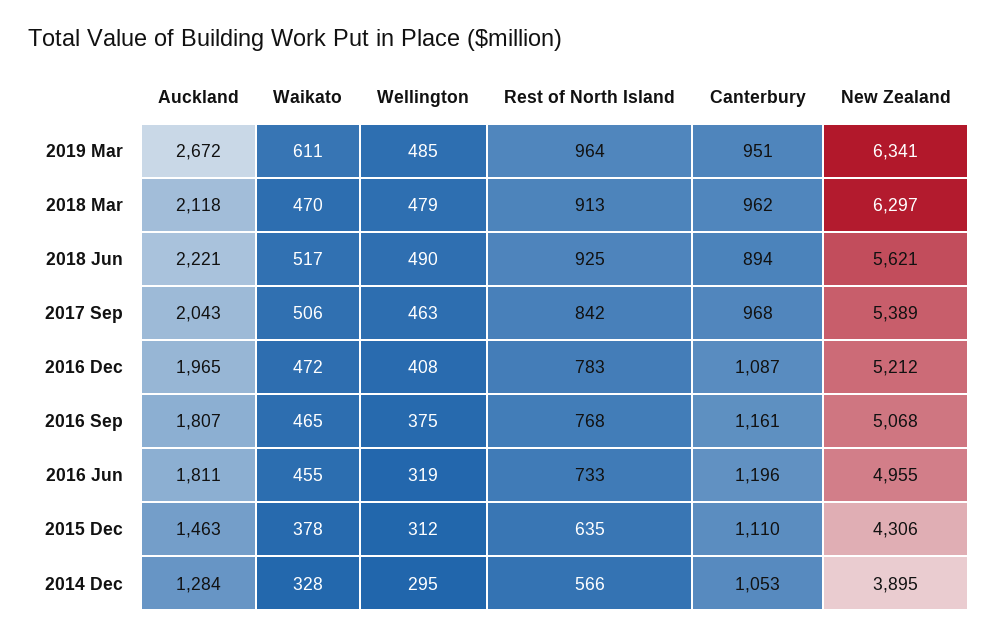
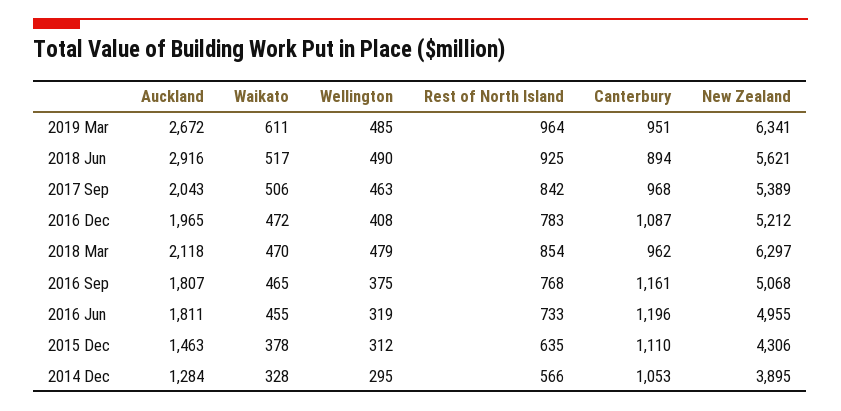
Rest of North Island, 2018 Mar: 913 -> 854
Auckland, 2018 Jun: 2221 -> 2916

